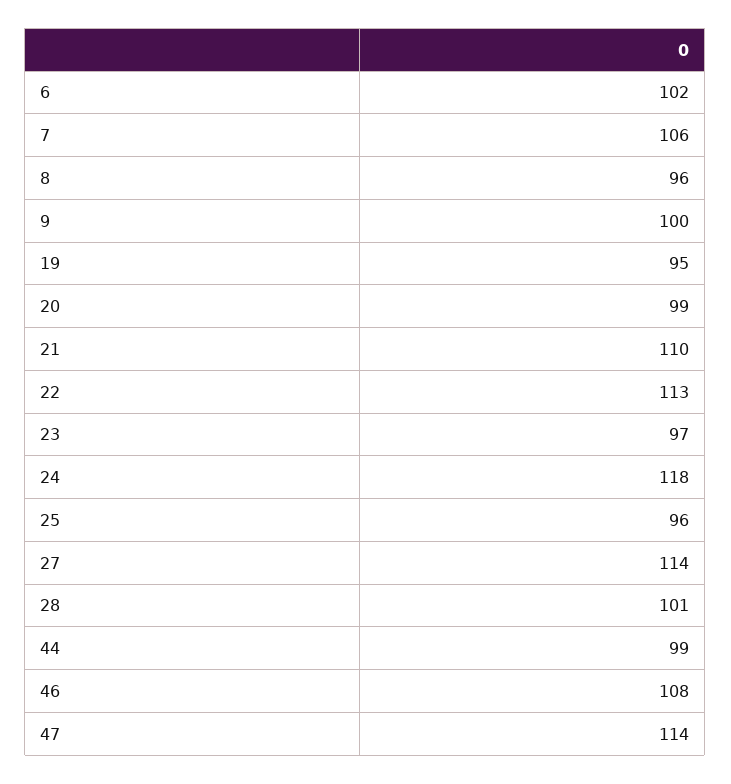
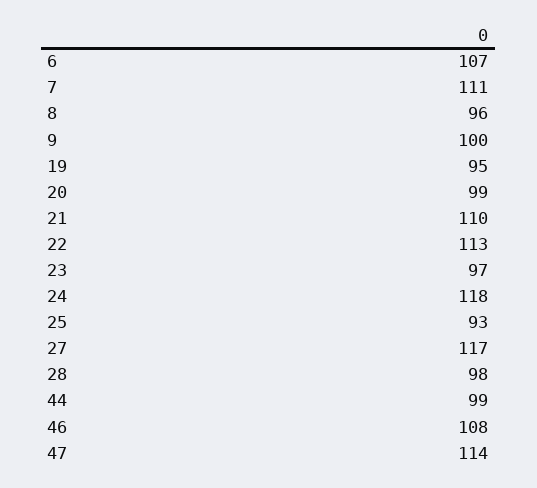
6: 102 -> 107
7: 106 -> 111
25: 96 -> 93
27: 114 -> 117
28: 101 -> 98

